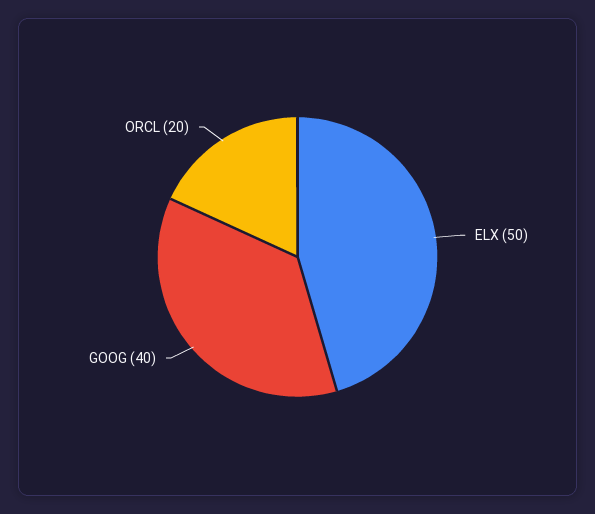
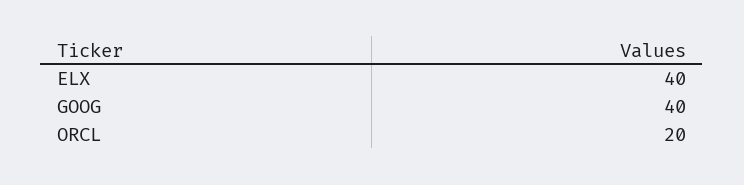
ELX: 50 -> 40

